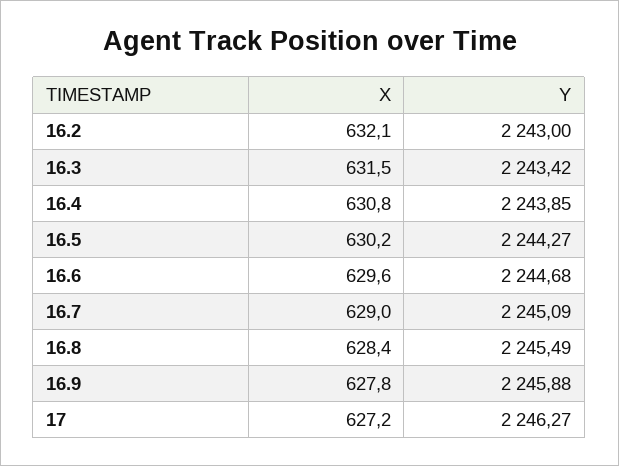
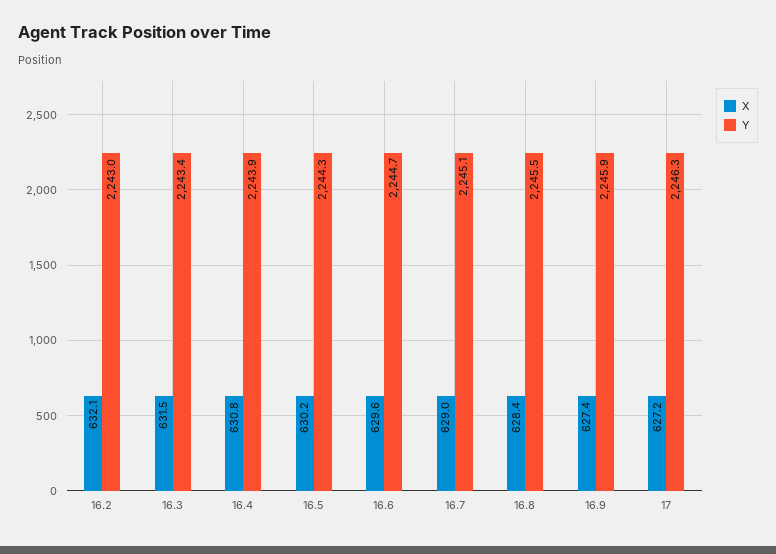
X, 16.9: 627.8 -> 627.4

